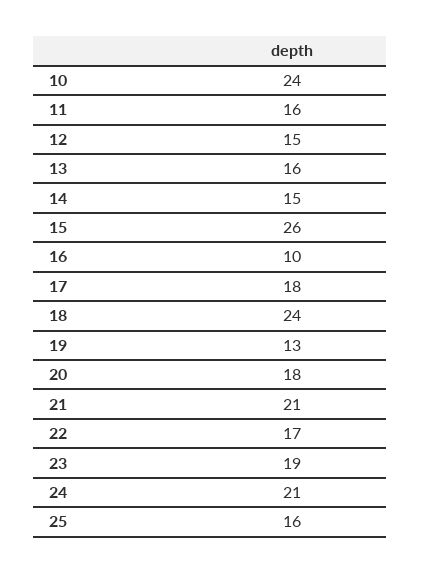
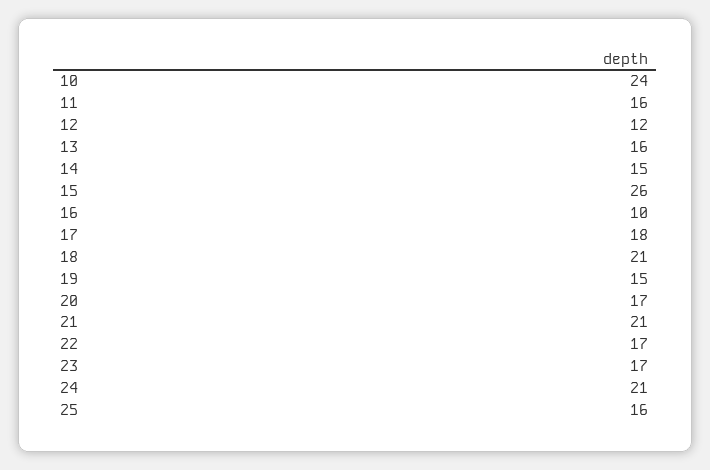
12: 15 -> 12
18: 24 -> 21
19: 13 -> 15
20: 18 -> 17
23: 19 -> 17

